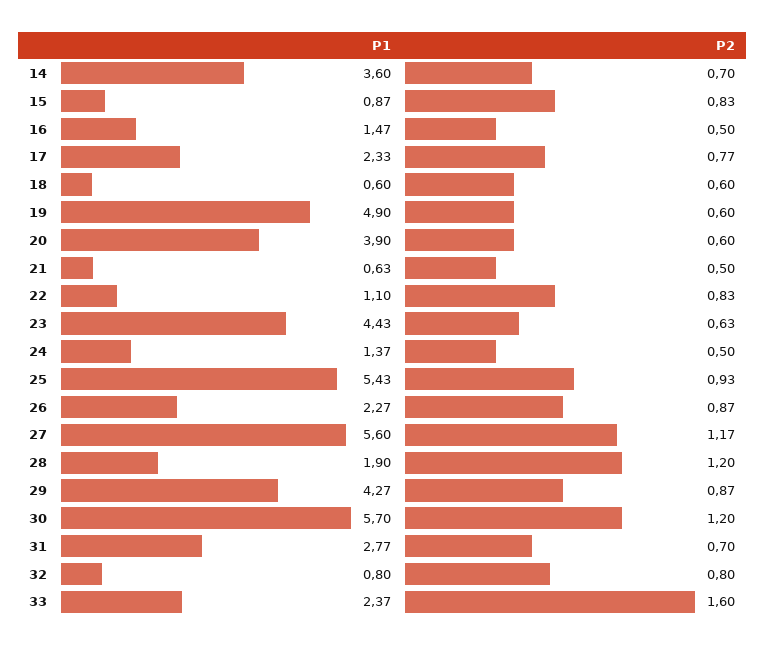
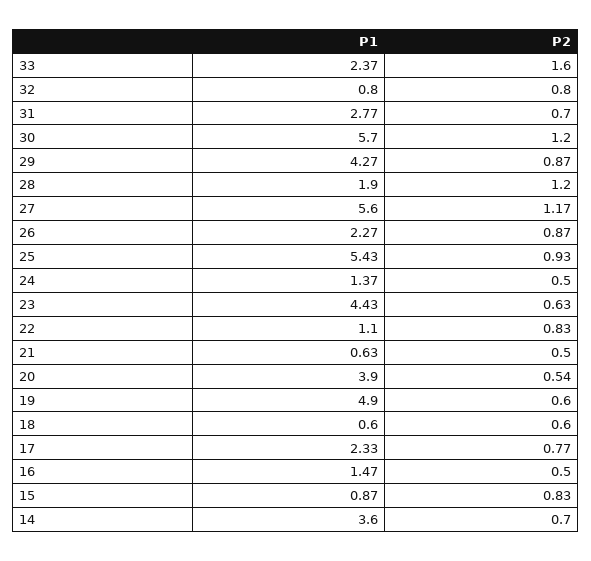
P2, 20: 0.6 -> 0.54

